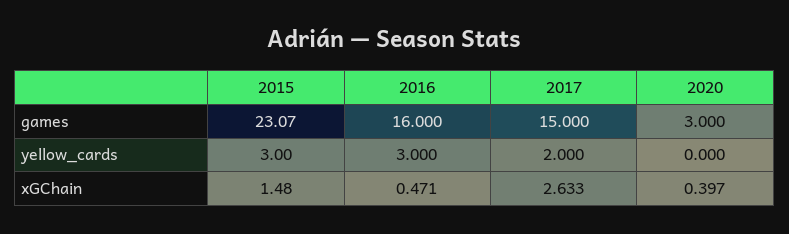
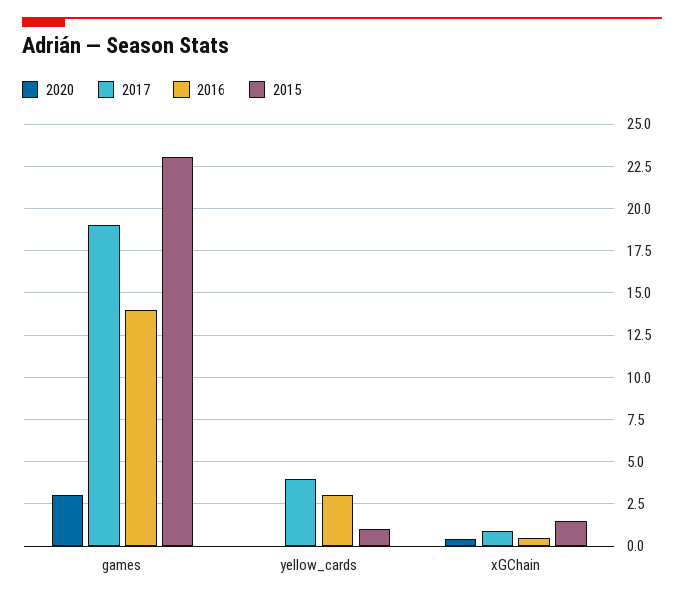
2016, games: 16 -> 14
2017, games: 15 -> 19
2015, yellow_cards: 3 -> 1
2017, yellow_cards: 2 -> 4
2017, xGChain: 2.633 -> 1

